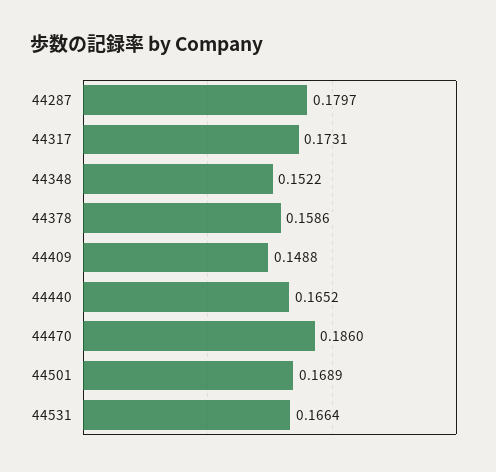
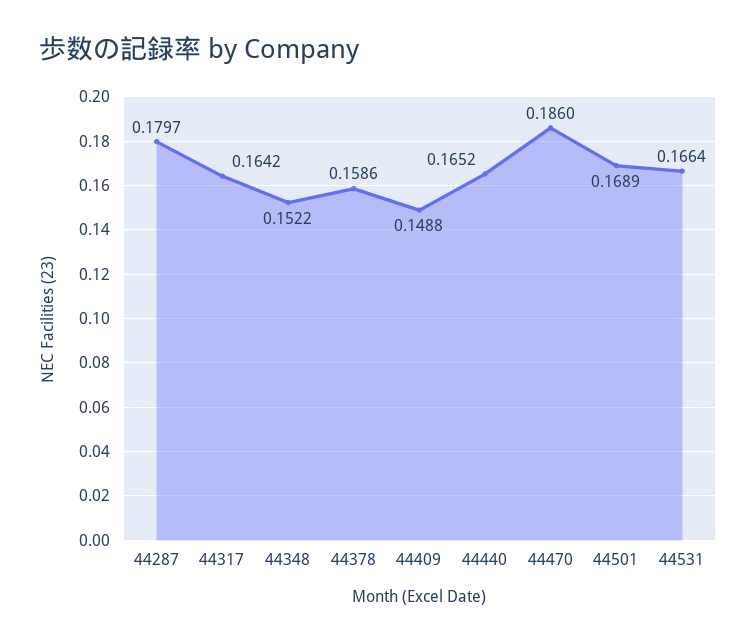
44317: 0.1731 -> 0.1642

